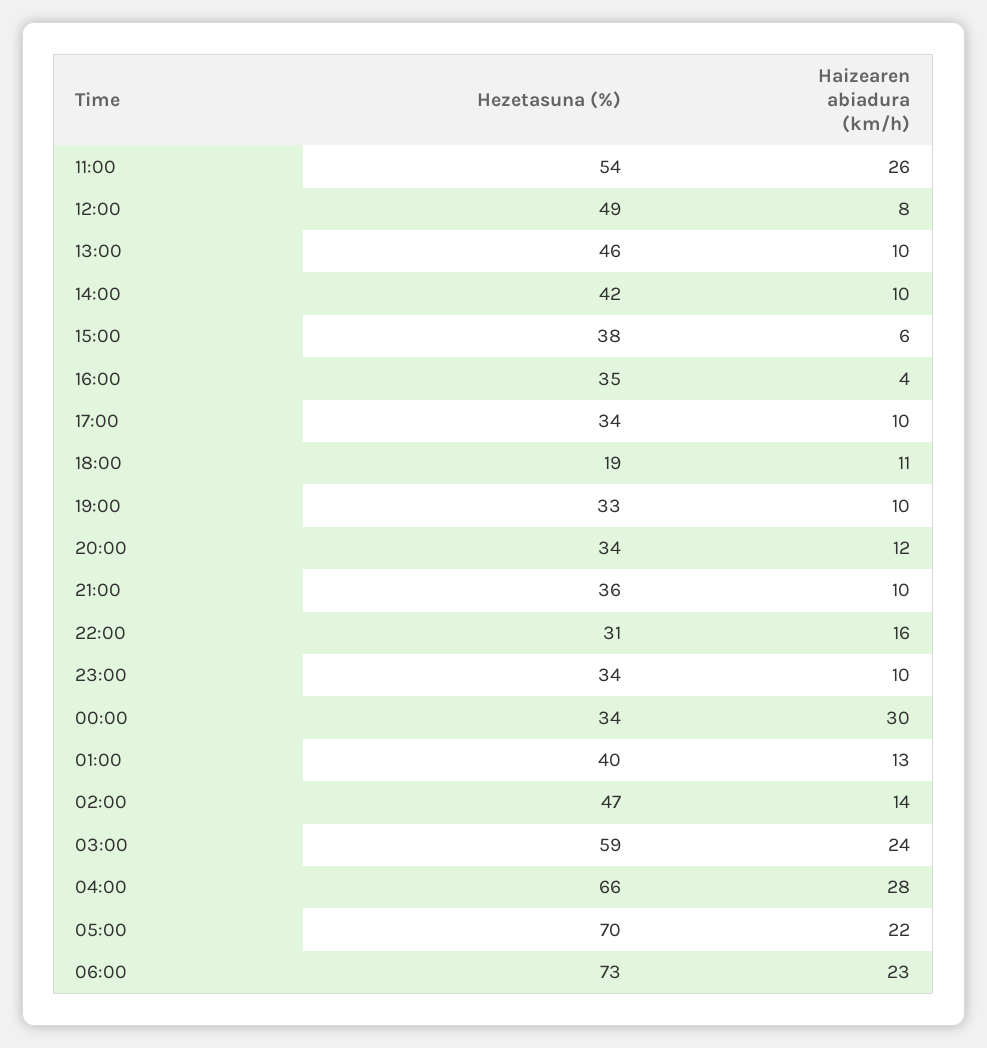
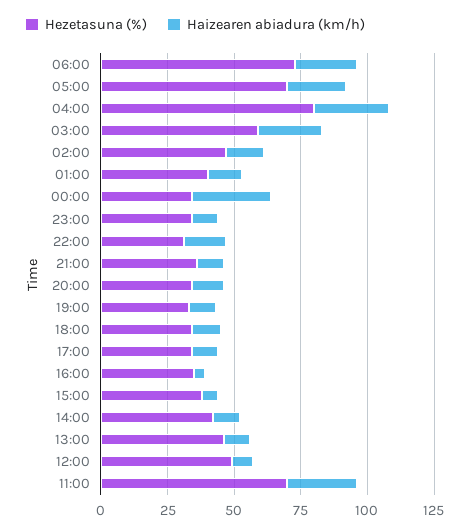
Hezetasuna (%), 11:00: 54 -> 70
Hezetasuna (%), 18:00: 19 -> 35
Hezetasuna (%), 04:00: 66 -> 80

